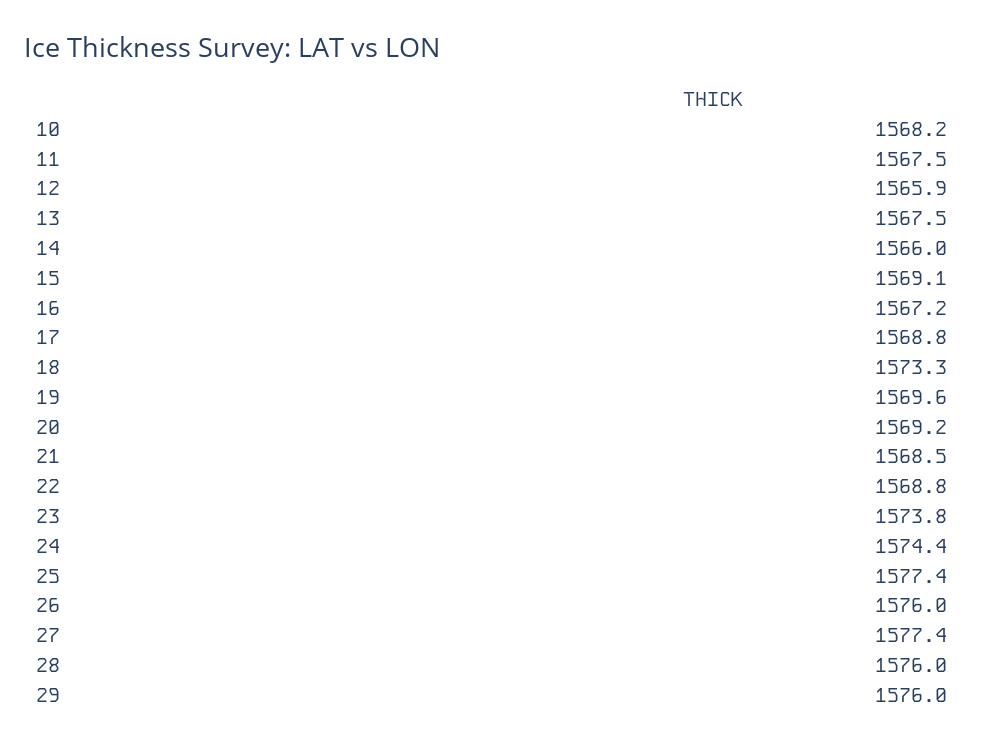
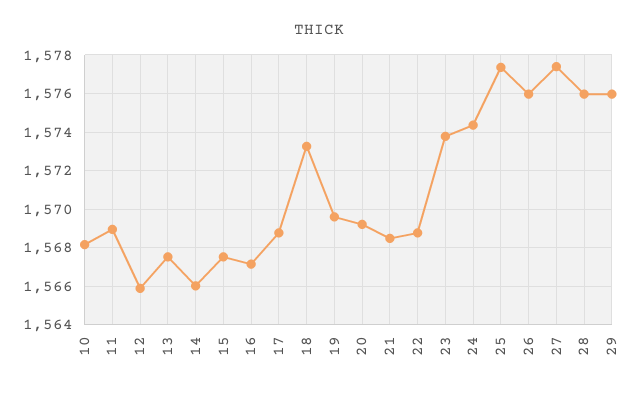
11: 1567.5 -> 1569
15: 1569.1 -> 1567.5

